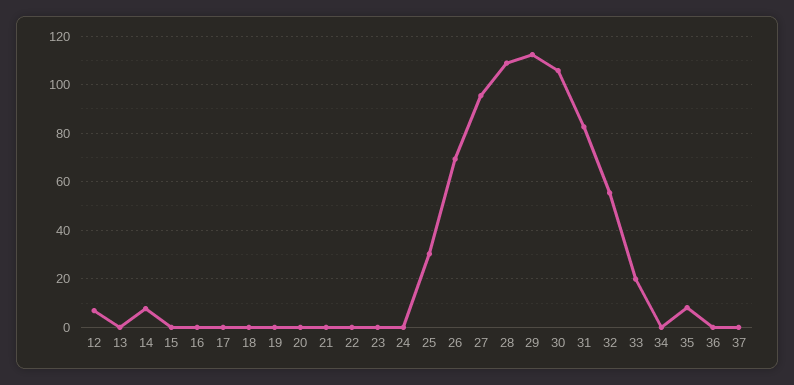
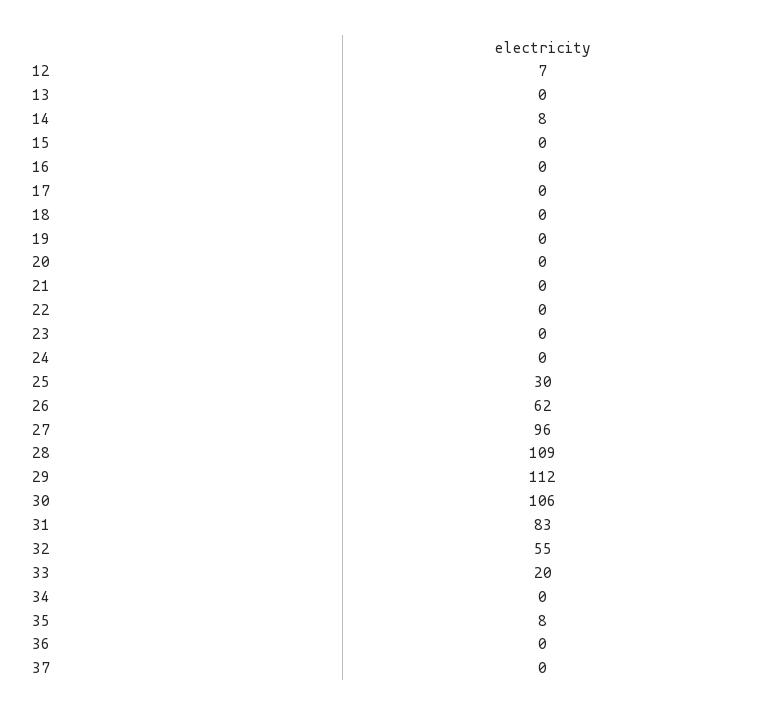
26: 70 -> 62

